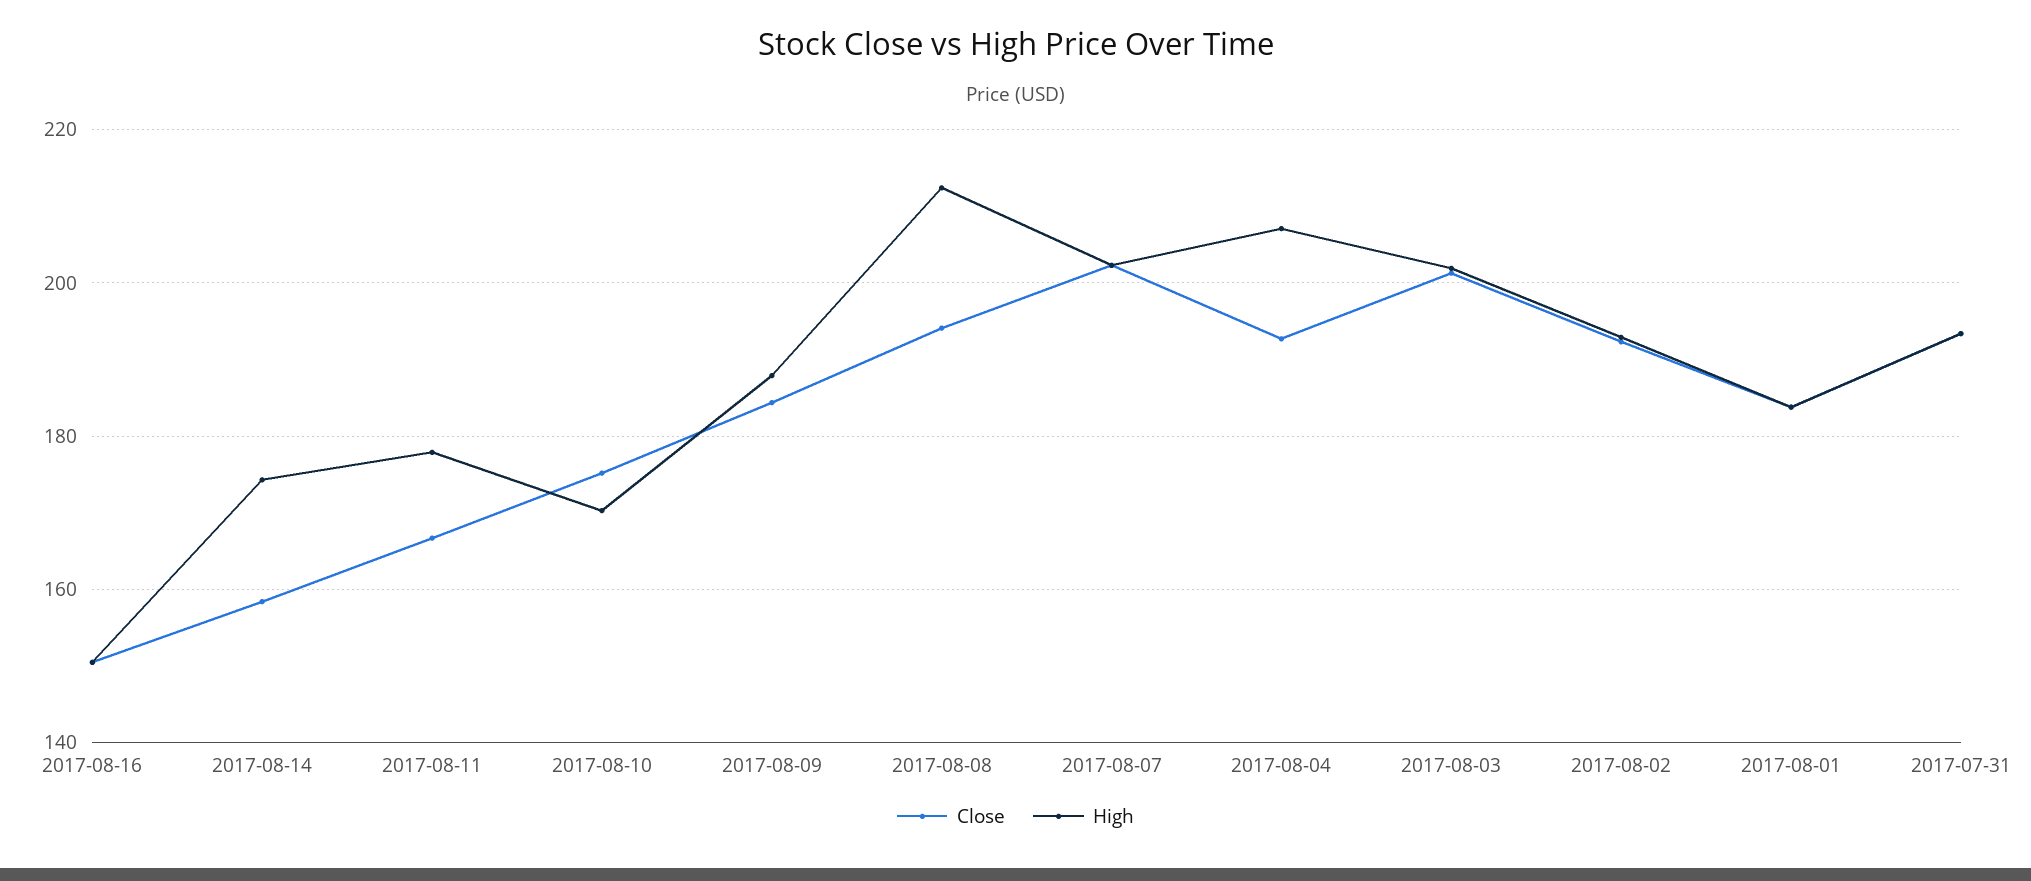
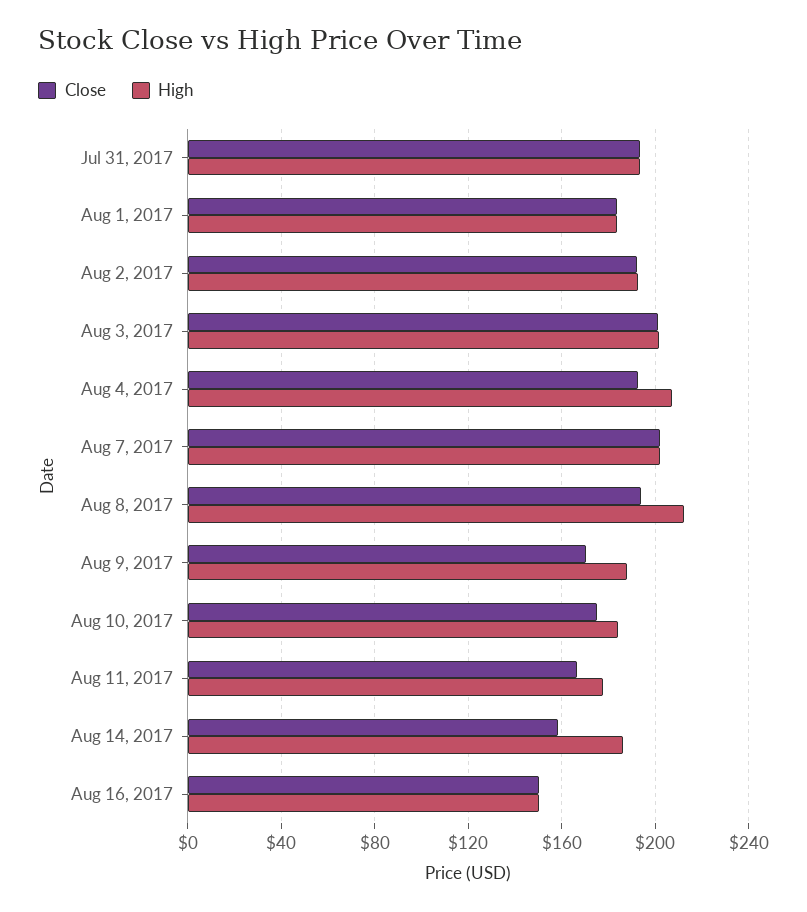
High, 2017-08-14: 174 -> 185
High, 2017-08-10: 170 -> 185
Close, 2017-08-09: 184 -> 170

